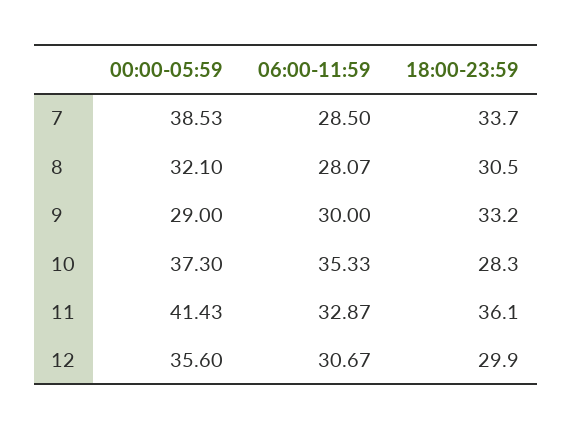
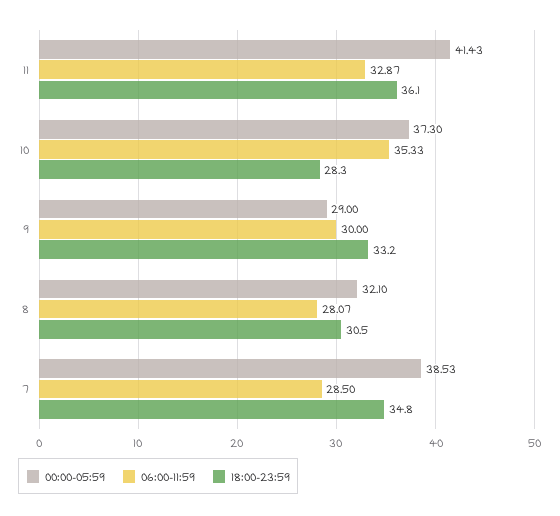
18:00-23:59, 7: 33.7 -> 34.8
00:00-05:59, 12: 35.6 -> none
06:00-11:59, 12: 30.67 -> none
18:00-23:59, 12: 29.9 -> none

